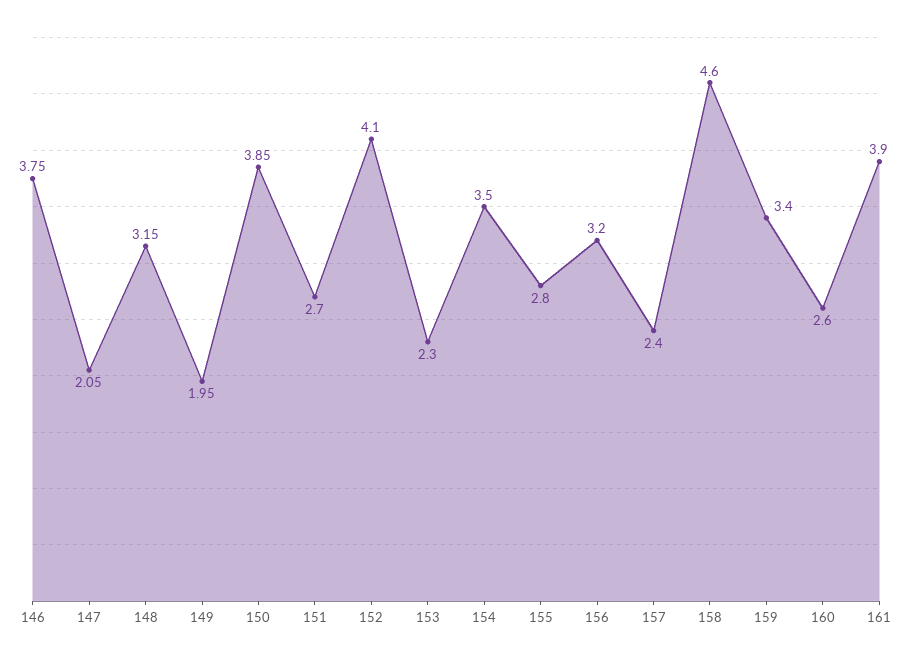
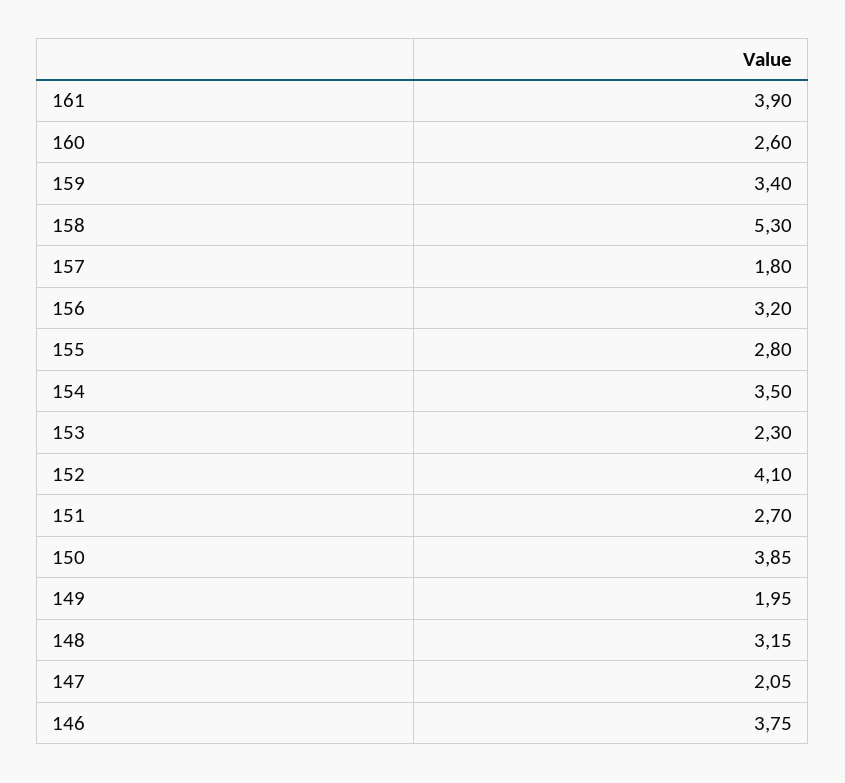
157: 2.4 -> 1.8
158: 4.6 -> 5.3

